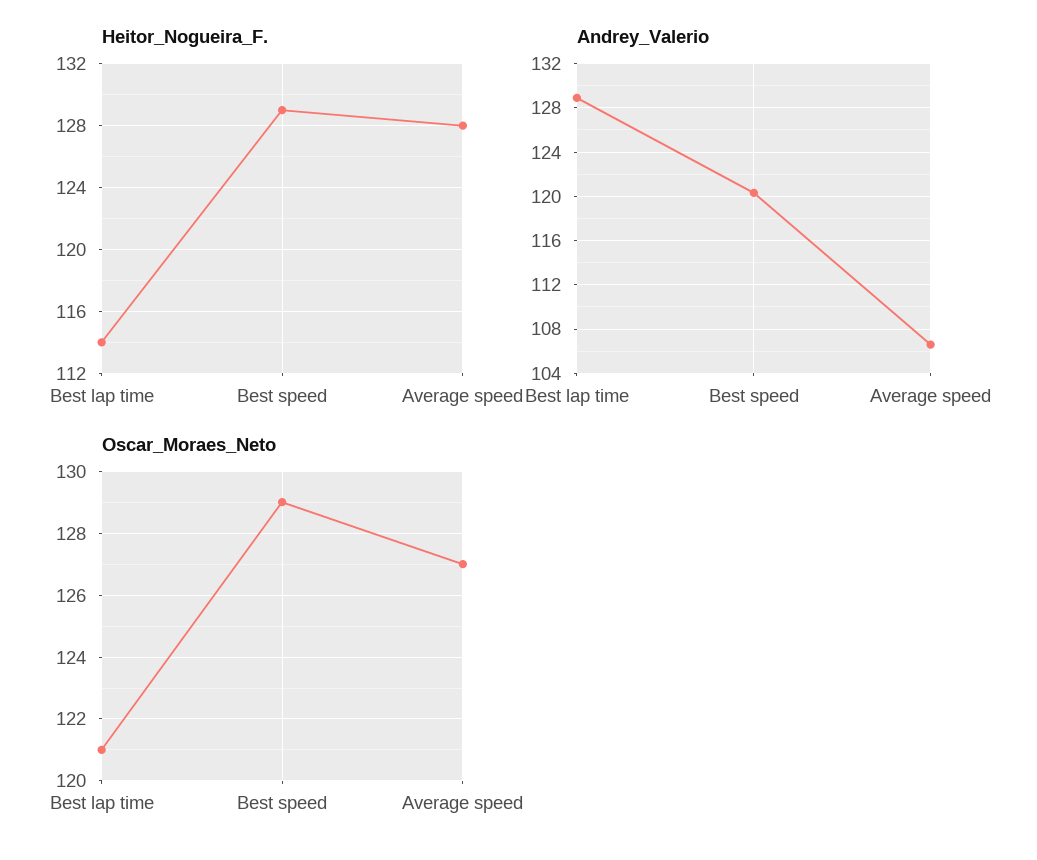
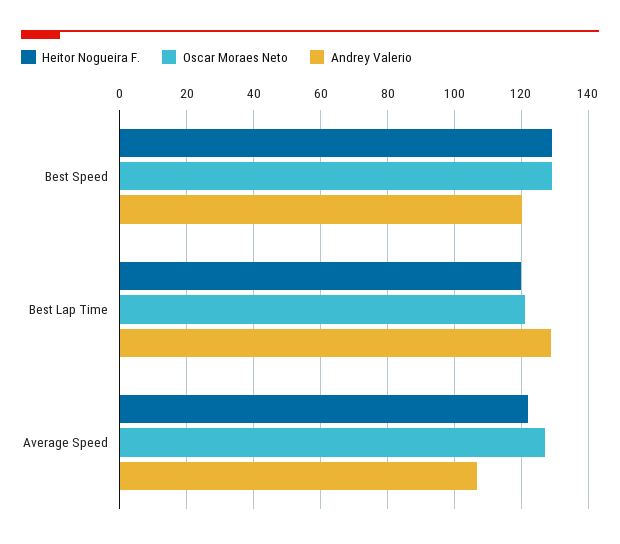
Heitor_Nogueira_F., Best lap time: 114 -> 120
Heitor_Nogueira_F., Average speed: 128 -> 122

